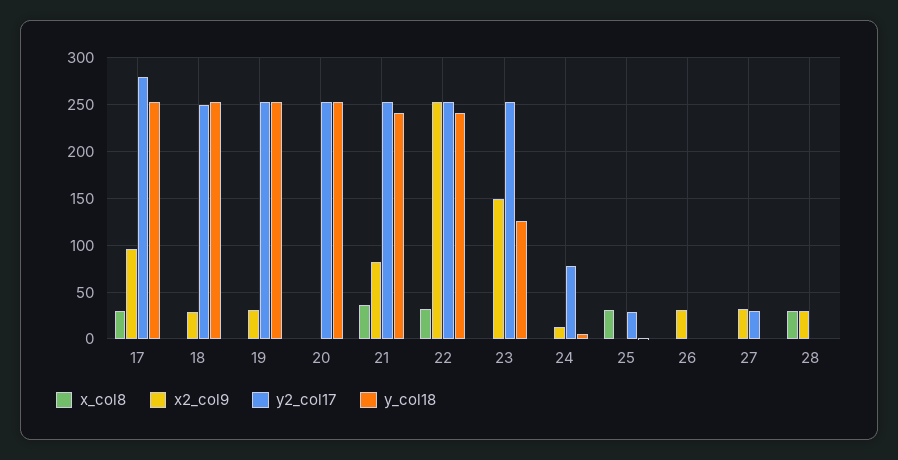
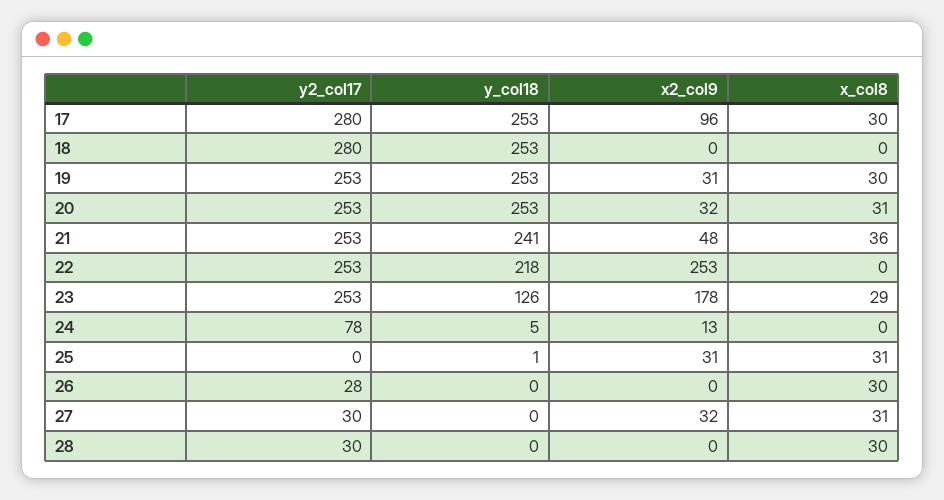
x2_col9, 18: 30 -> 0
y2_col17, 18: 250 -> 280
x_col8, 19: 0 -> 30
x_col8, 20: 0 -> 31
x2_col9, 20: 0 -> 32
x2_col9, 21: 80 -> 48
x_col8, 22: 30 -> 0
y_col18, 22: 240 -> 218
x_col8, 23: 0 -> 29
x2_col9, 23: 150 -> 178
x2_col9, 25: 0 -> 31
y2_col17, 25: 30 -> 0
x_col8, 26: 0 -> 30
x2_col9, 26: 30 -> 0
y2_col17, 26: 0 -> 28
x_col8, 27: 0 -> 31
x2_col9, 28: 30 -> 0
y2_col17, 28: 0 -> 30

